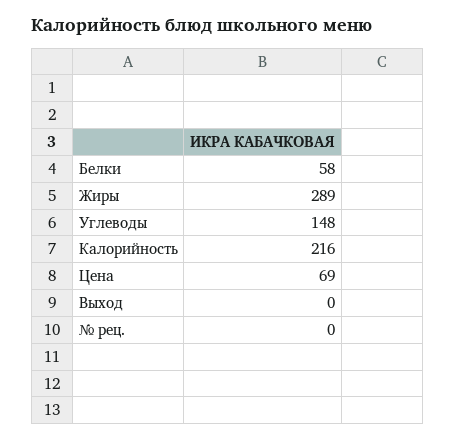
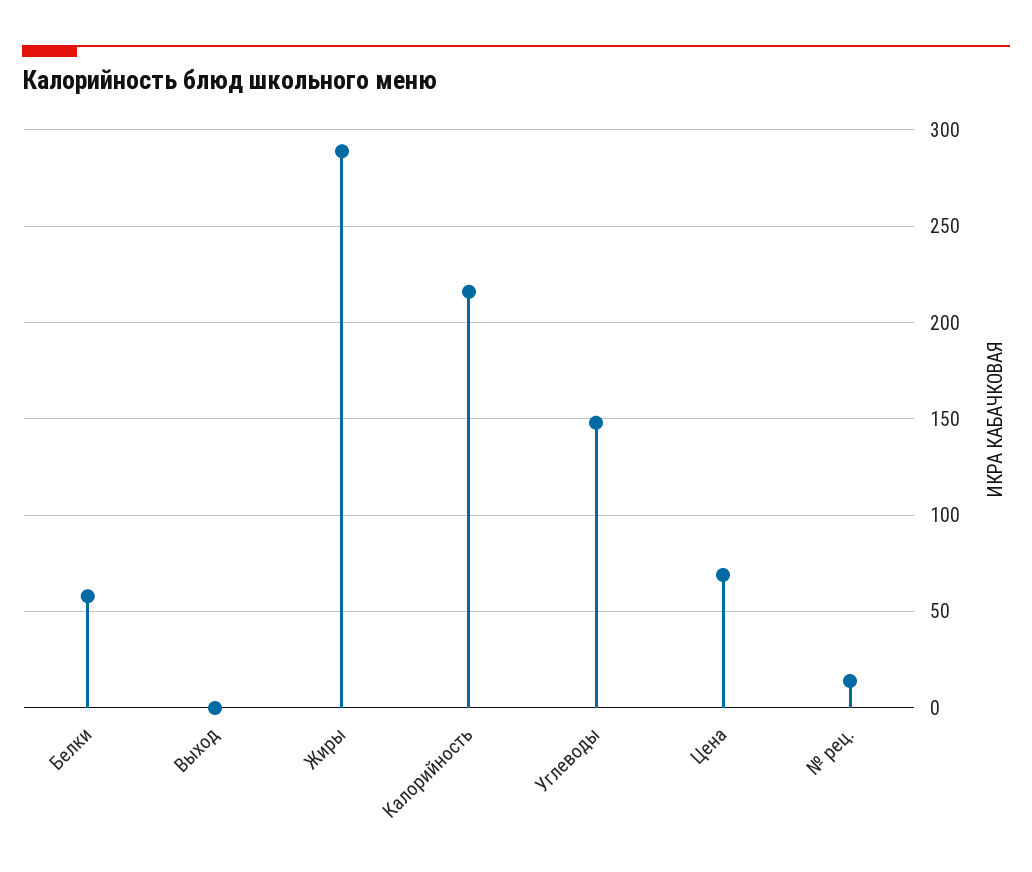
№ рец.: 0 -> 15

